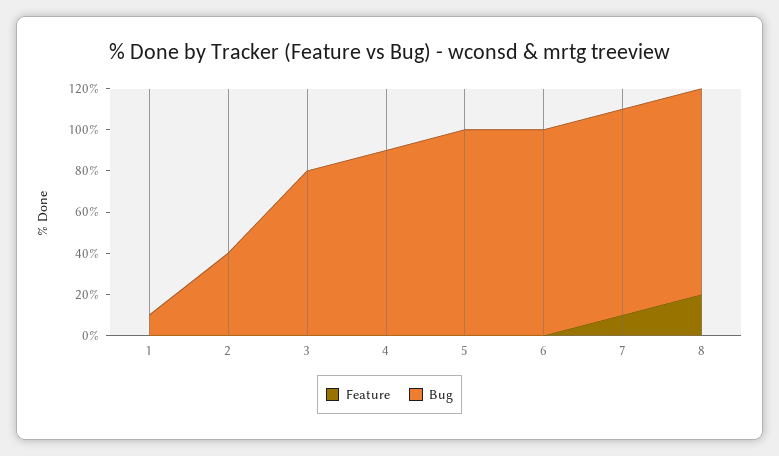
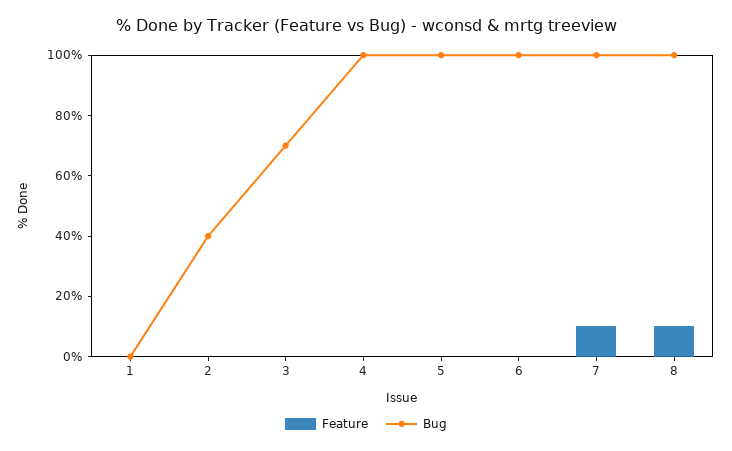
Bug, 1: 10 -> 0
Bug, 3: 80 -> 70
Bug, 4: 90 -> 100
Feature, 8: 20 -> 10

